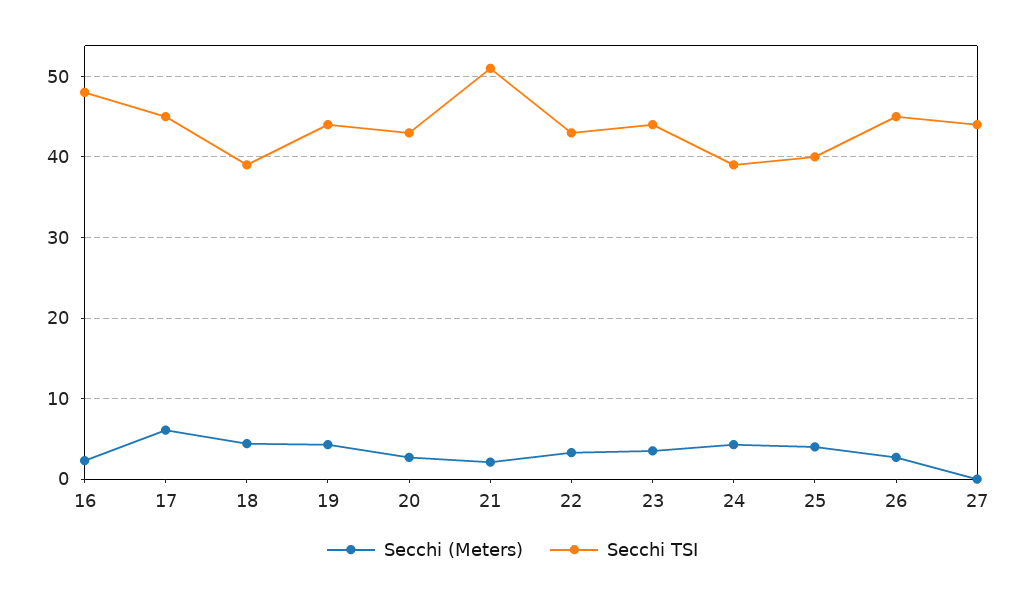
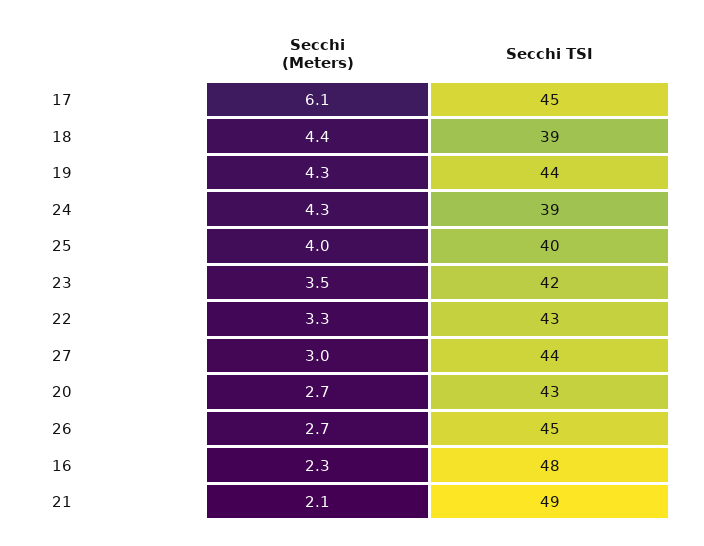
Secchi TSI, 21: 51 -> 49
Secchi TSI, 23: 44 -> 42
Secchi (Meters), 27: 0 -> 3

